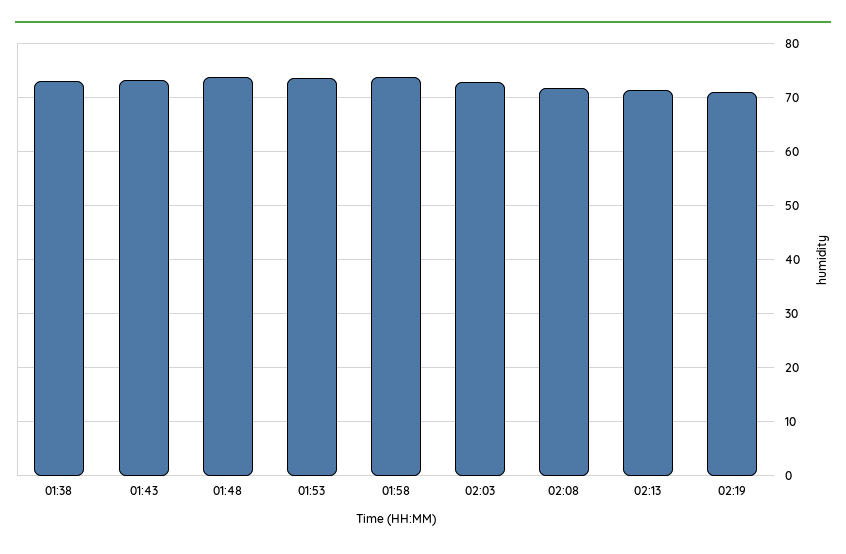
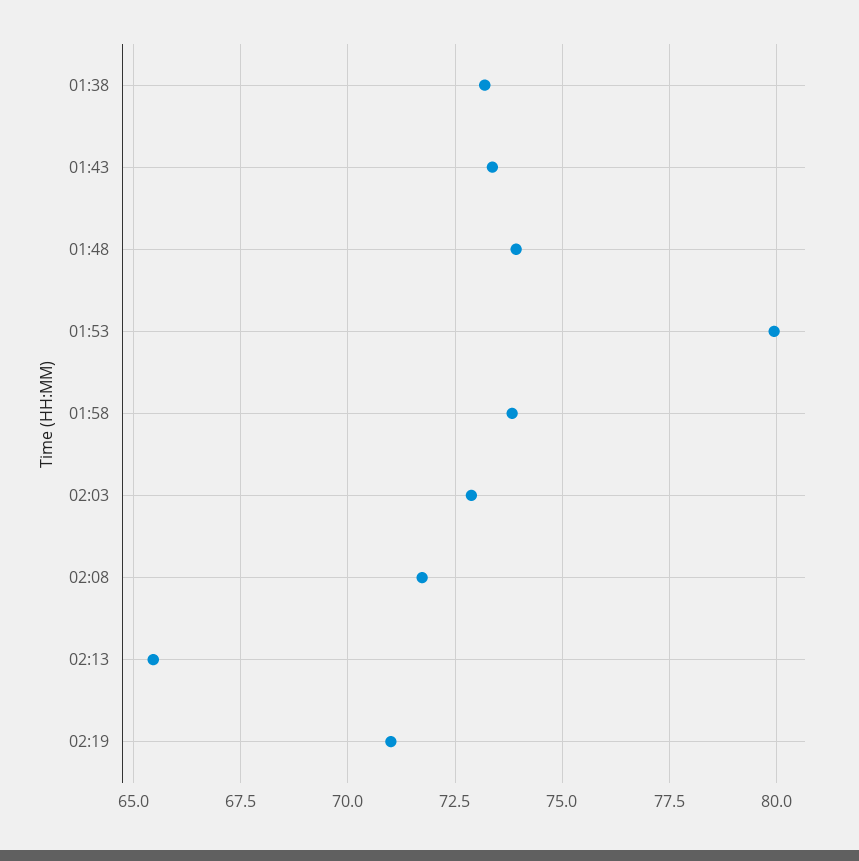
01:53: 74 -> 80
02:13: 72 -> 65.5

